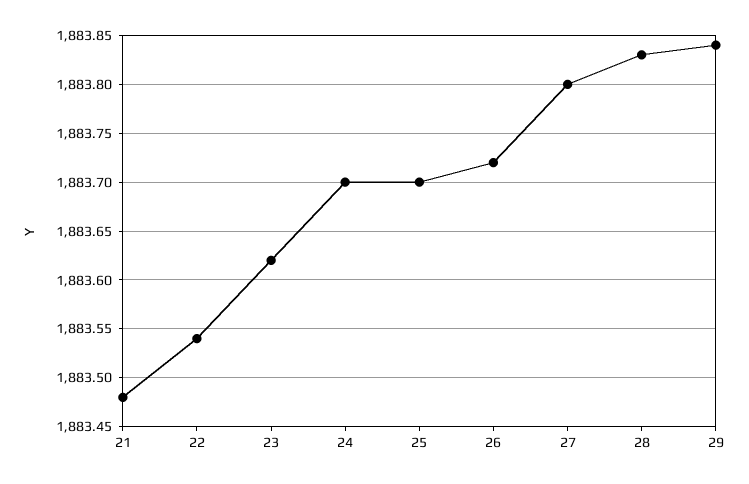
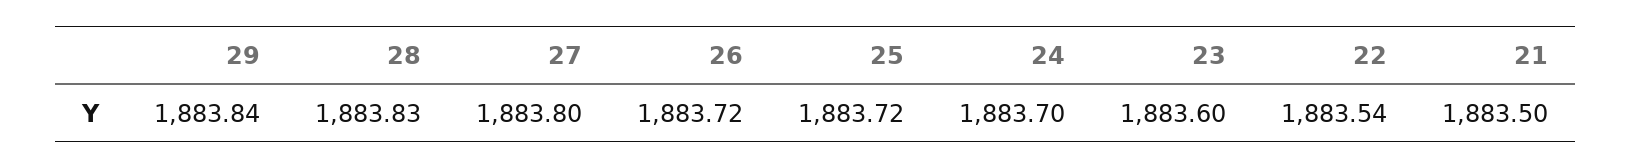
21: 1883.48 -> 1883.5
23: 1883.62 -> 1883.6
25: 1883.7 -> 1883.72

